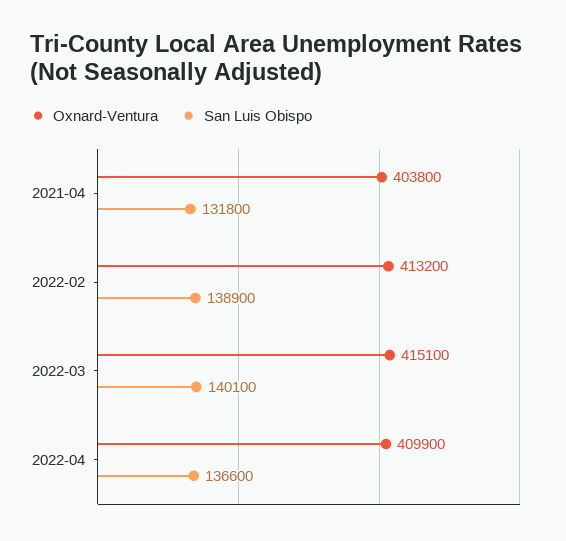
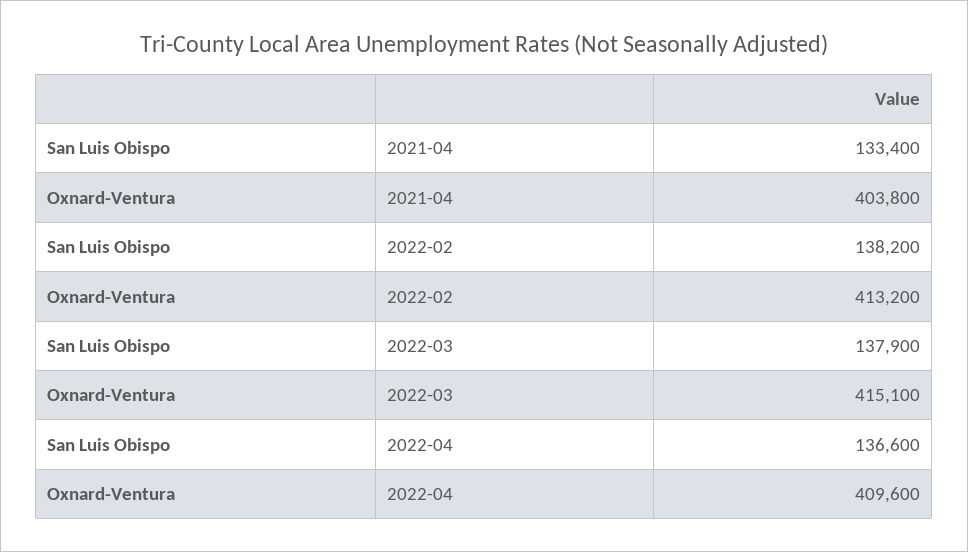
San Luis Obispo, 2021-04: 131800 -> 133400
San Luis Obispo, 2022-02: 138900 -> 138200
San Luis Obispo, 2022-03: 140100 -> 137900
Oxnard-Ventura, 2022-04: 409900 -> 409600

